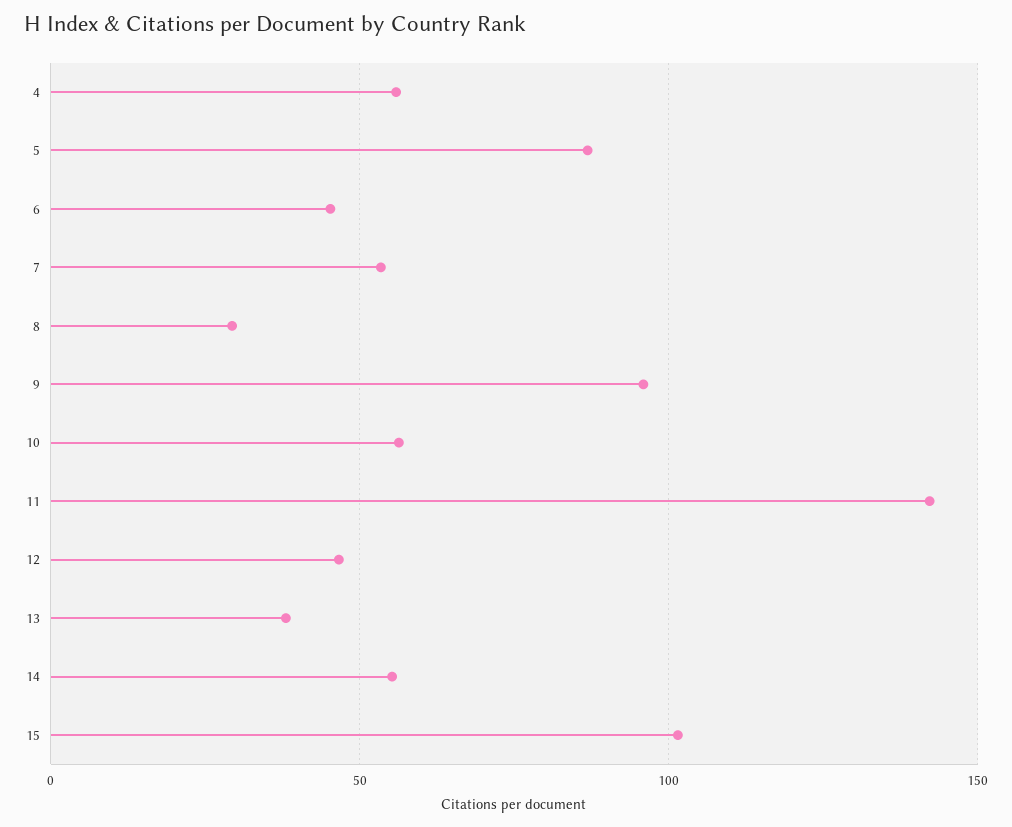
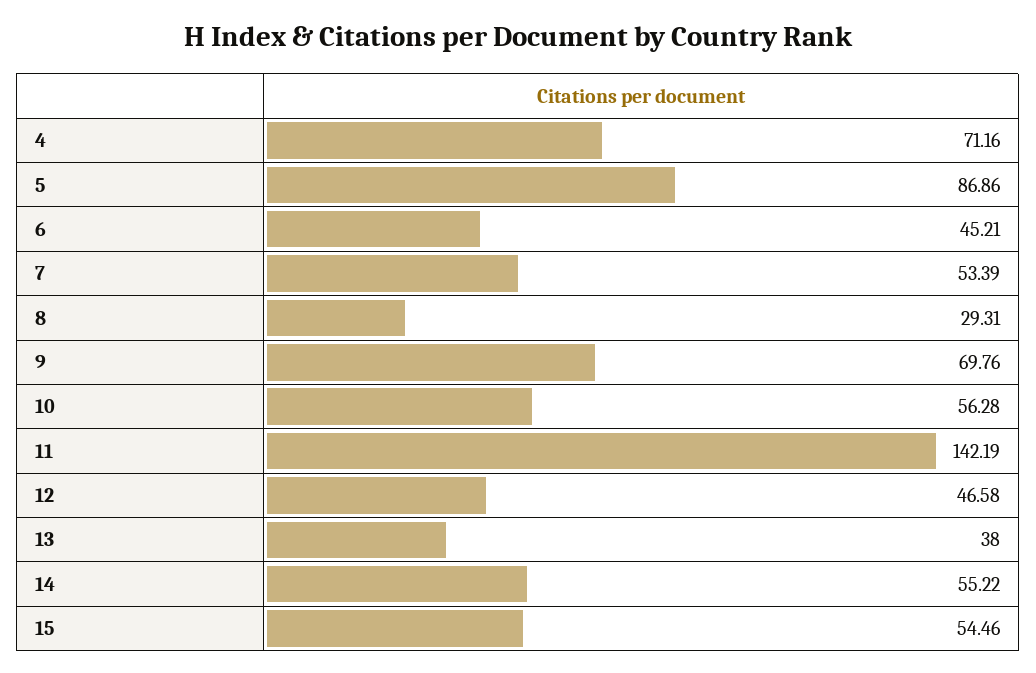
4: 55 -> 71.16
9: 95 -> 69.76
15: 100 -> 54.46

